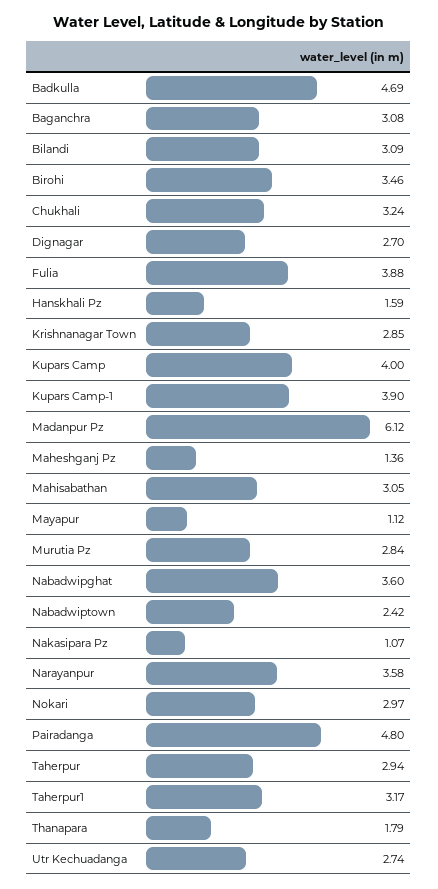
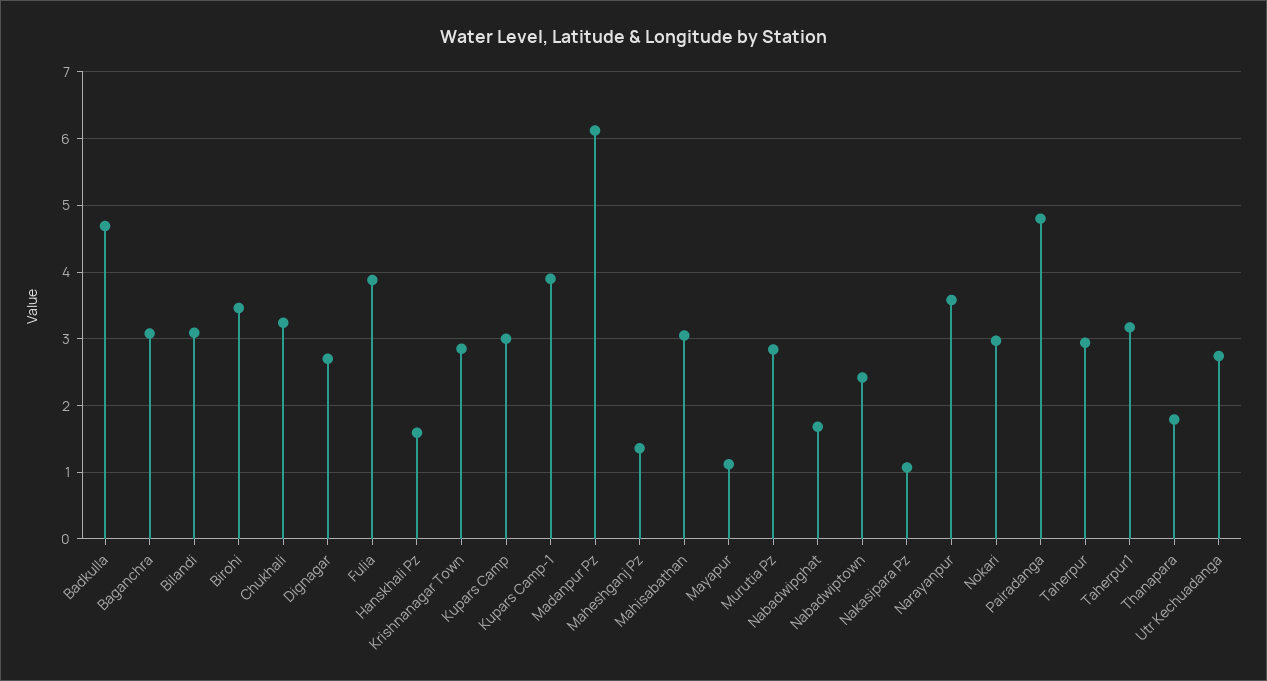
Kupars Camp: 4 -> 3
Nabadwipghat: 3.6 -> 1.7

